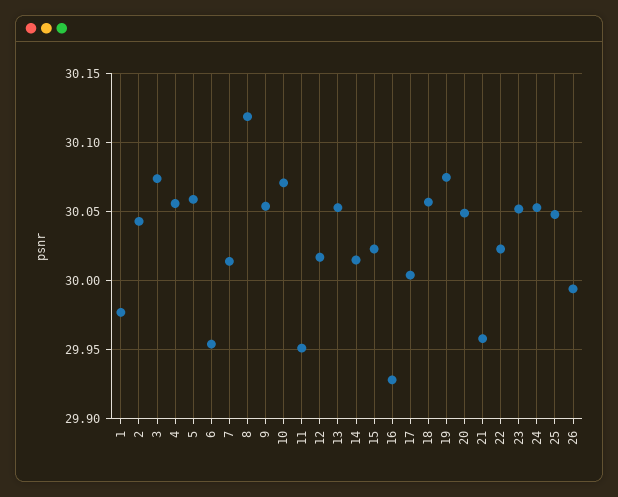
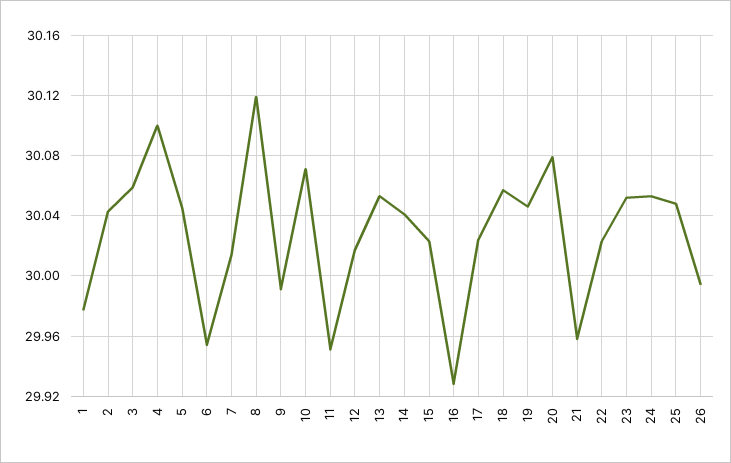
3: 30.075 -> 30.06
4: 30.055 -> 30.1
5: 30.06 -> 30.045
9: 30.055 -> 29.99
14: 30.015 -> 30.04
17: 30.005 -> 30.025
19: 30.075 -> 30.045
20: 30.05 -> 30.08

